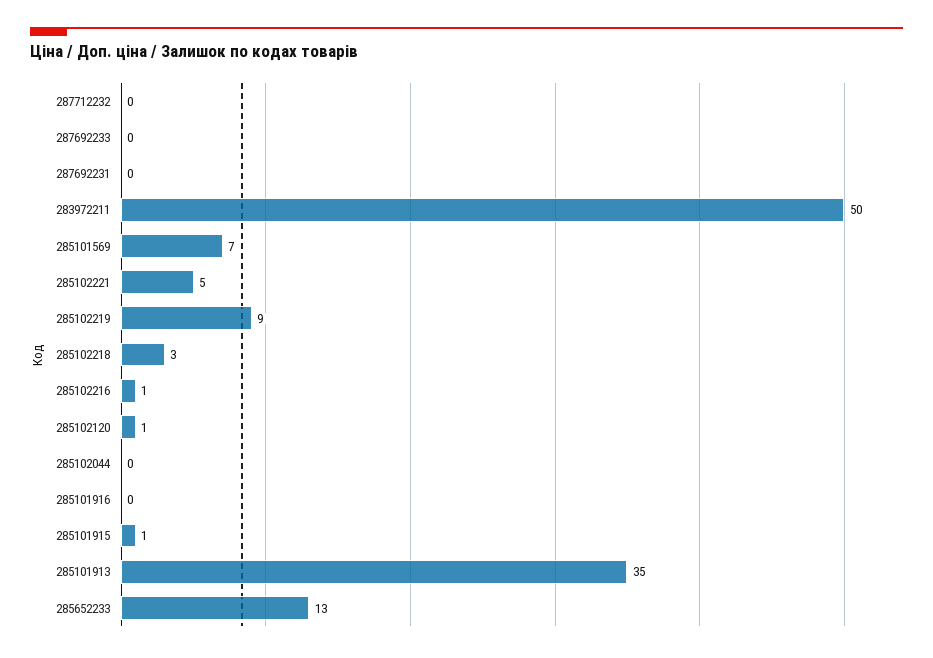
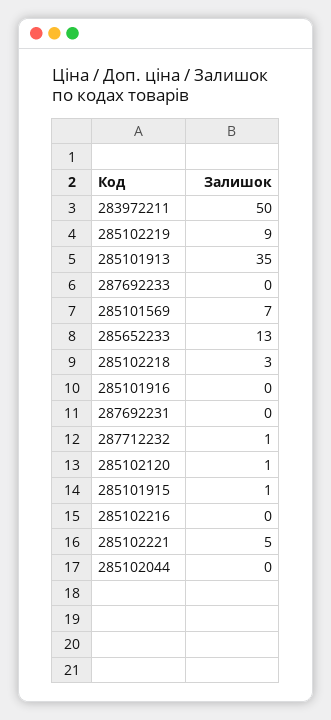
287712232: 0 -> 1
285102216: 1 -> 0

